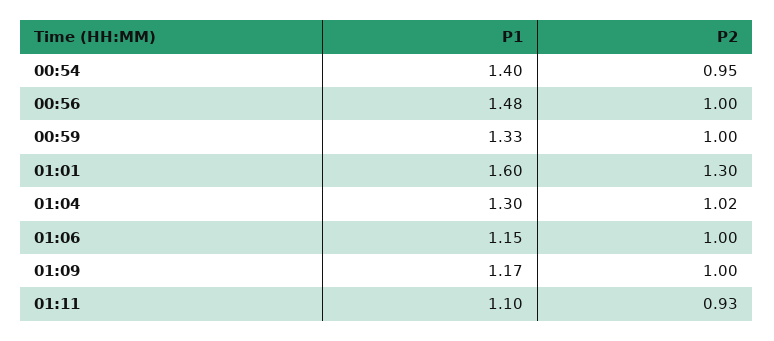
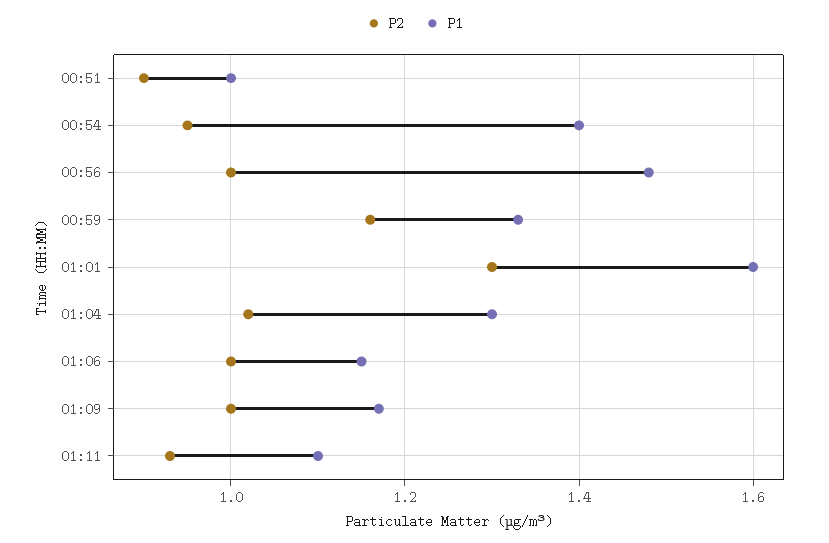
P2, 00:59: 1 -> 1.15
P2, 00:51: none -> 0.9
P1, 00:51: none -> 1

